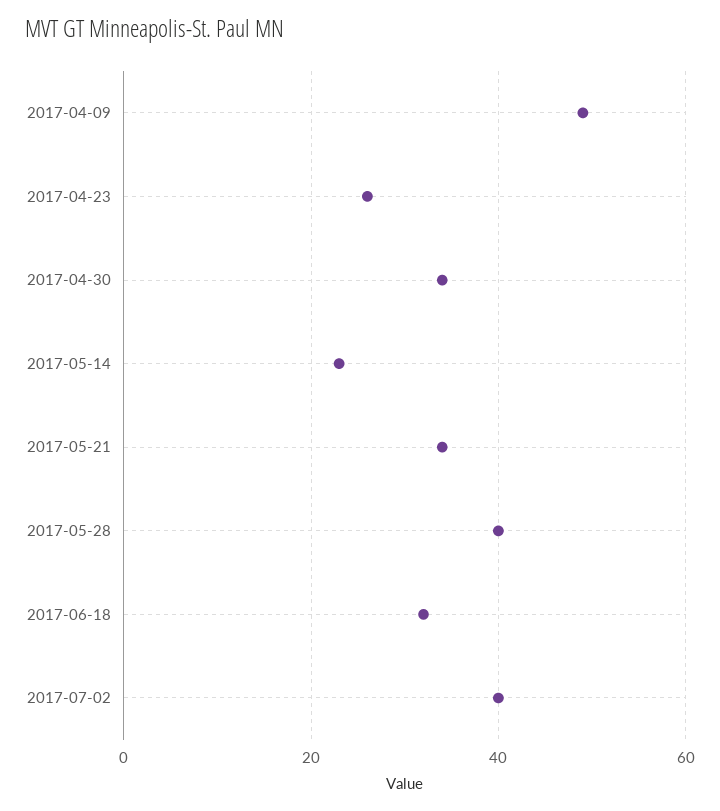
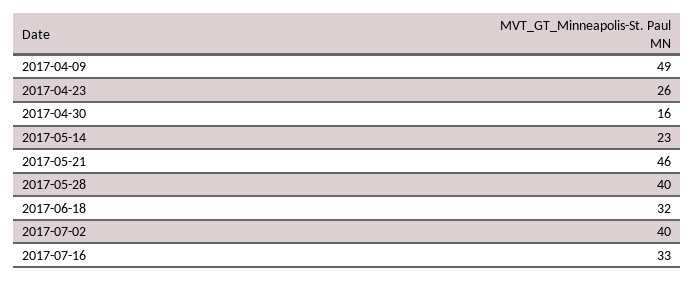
2017-04-30: 35 -> 16
2017-05-21: 35 -> 46
2017-07-16: none -> 33

